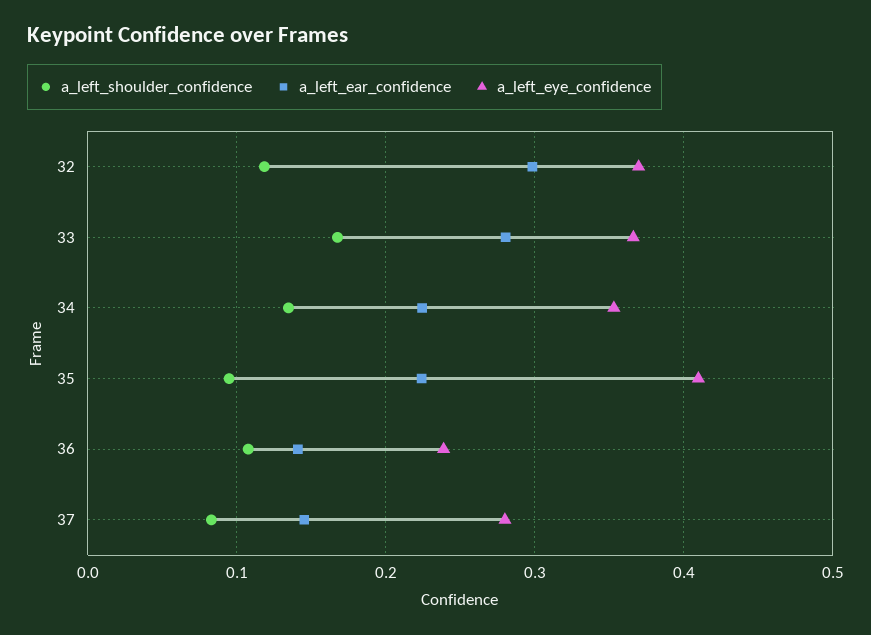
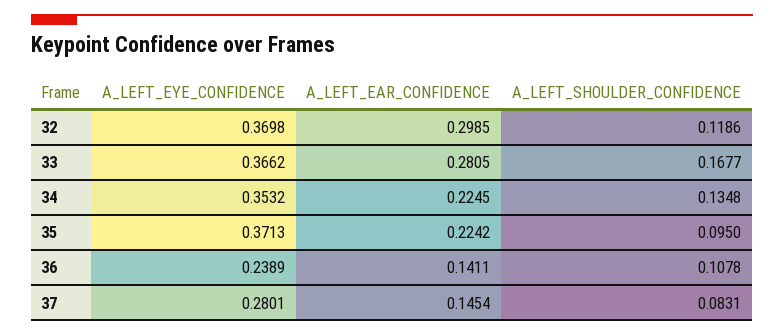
a_left_eye_confidence, 35: 0.41 -> 0.3713

